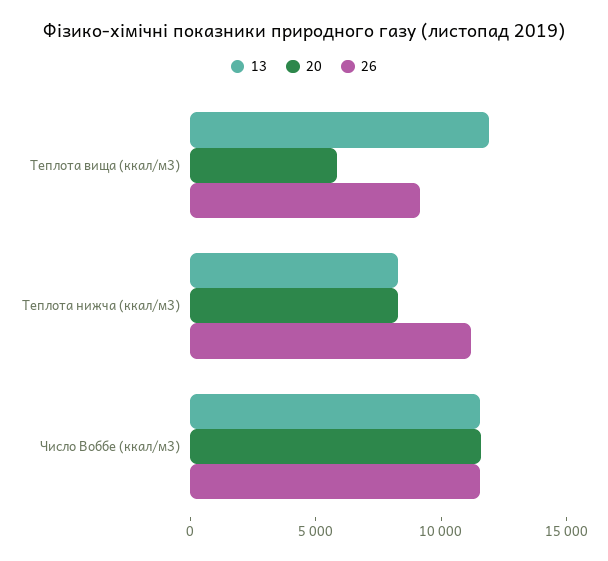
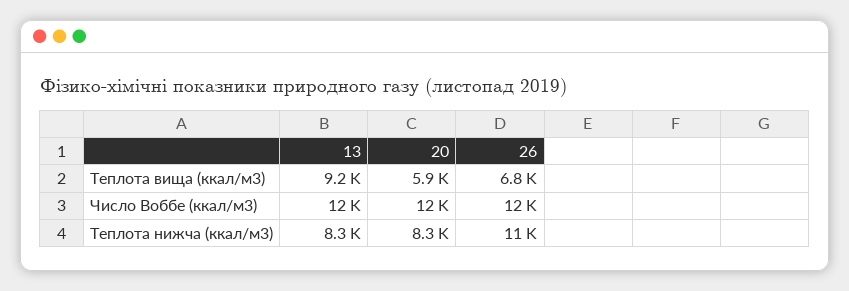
13, Теплота вища (ккал/м3): 12000 -> 9200
26, Теплота вища (ккал/м3): 9000 -> 6800

